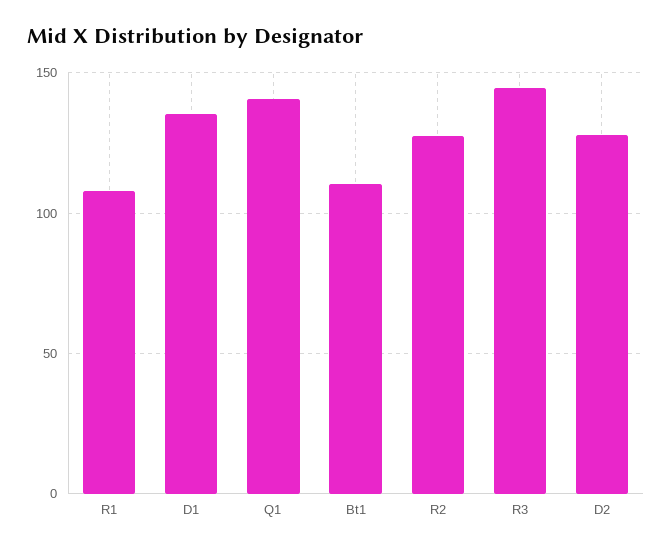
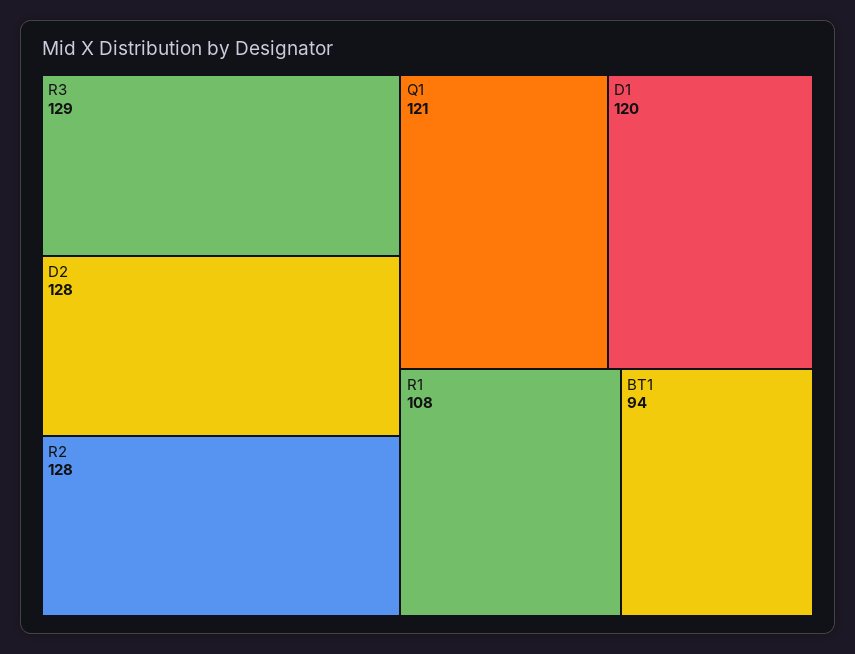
D1: 135 -> 120
Q1: 140 -> 121
Bt1: 110 -> 94
R3: 145 -> 129

